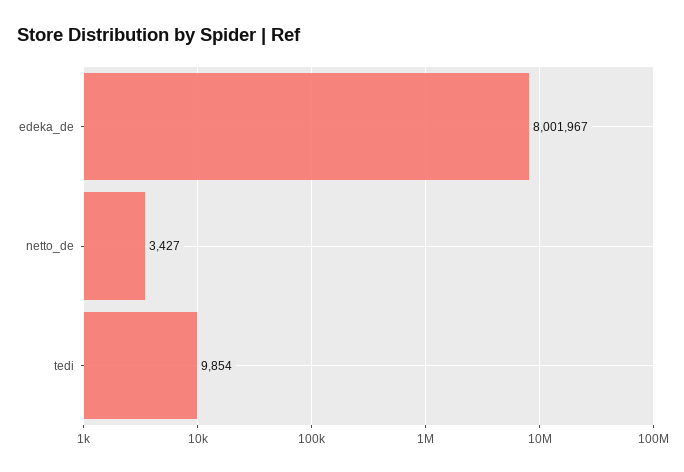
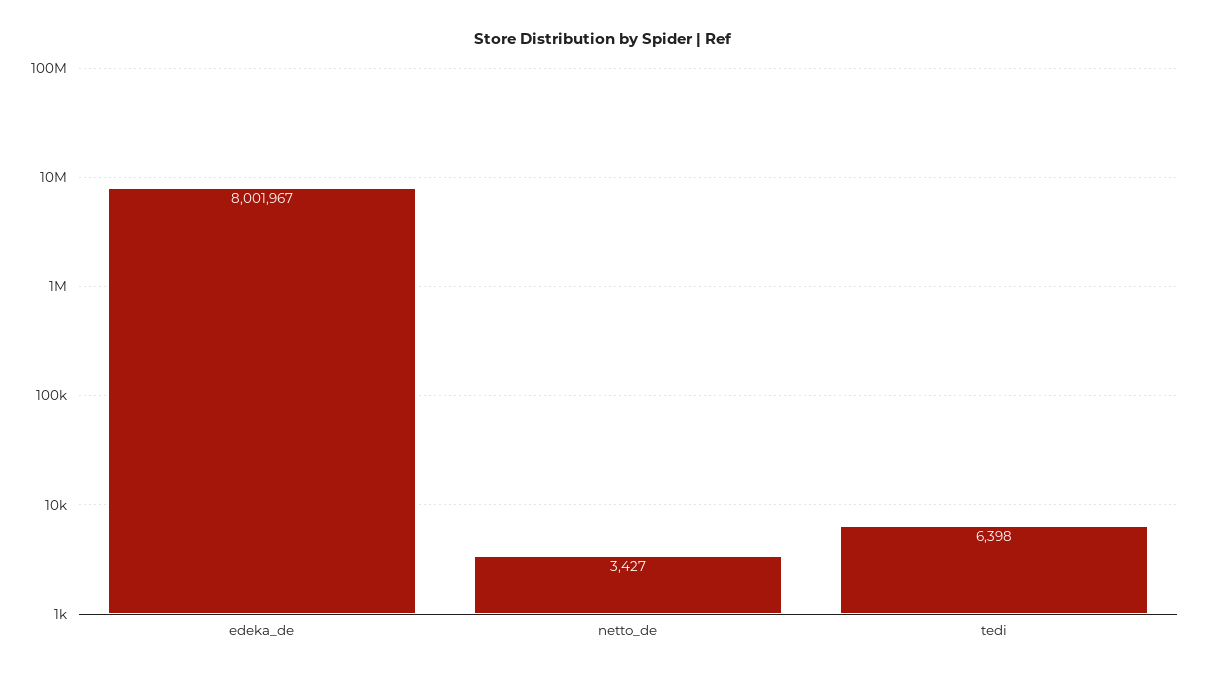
tedi: 9854 -> 6398

